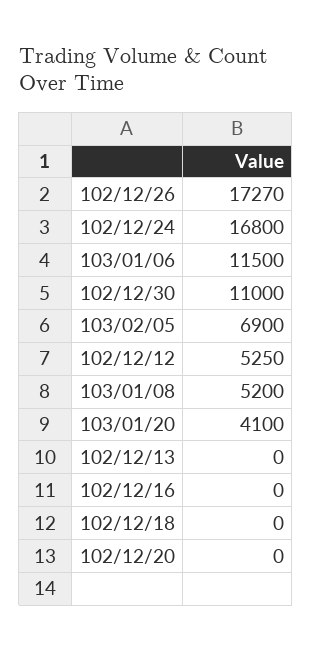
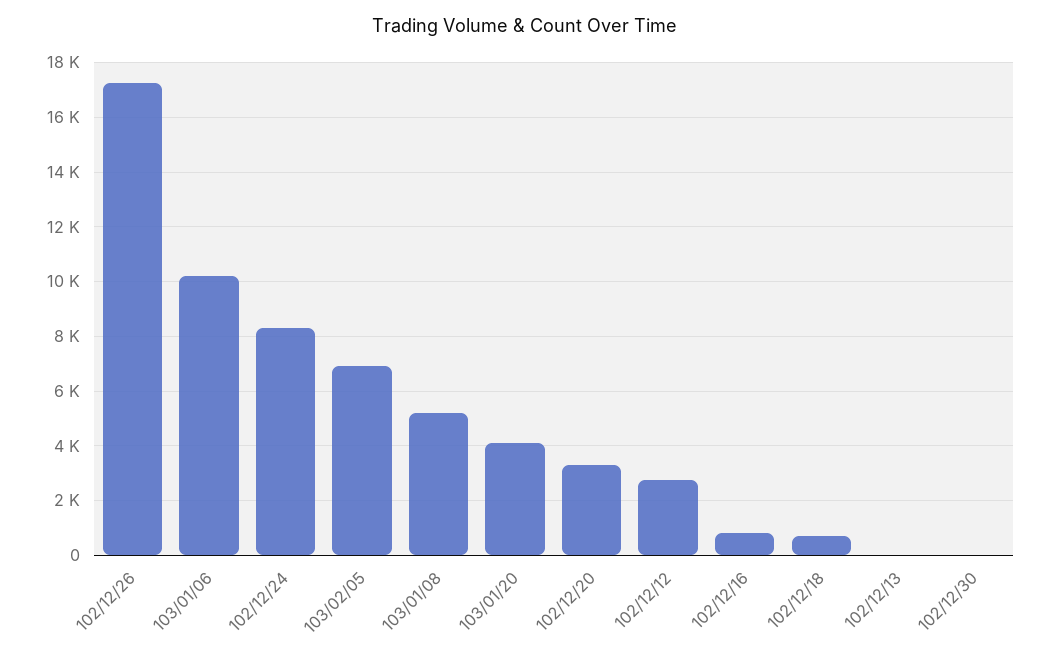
102/12/24: 16800 -> 8250
103/01/06: 11500 -> 10250
102/12/30: 11000 -> 0
102/12/12: 5250 -> 2750
102/12/16: 0 -> 750
102/12/18: 0 -> 750
102/12/20: 0 -> 3250

